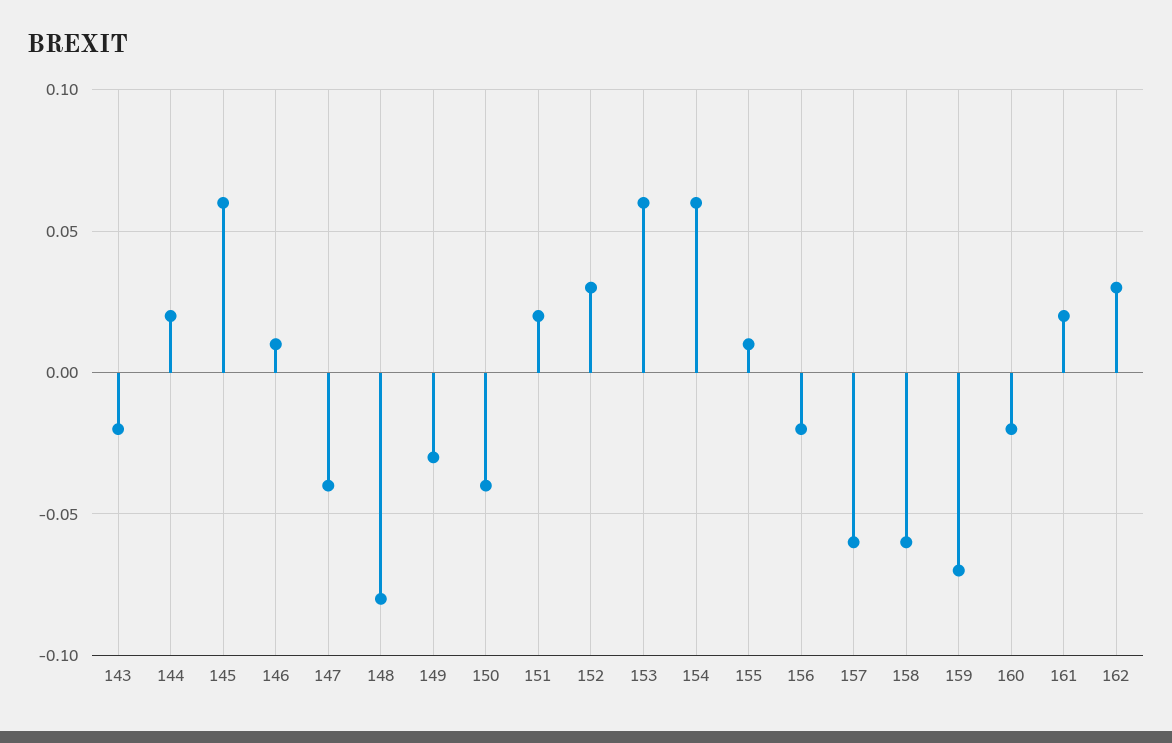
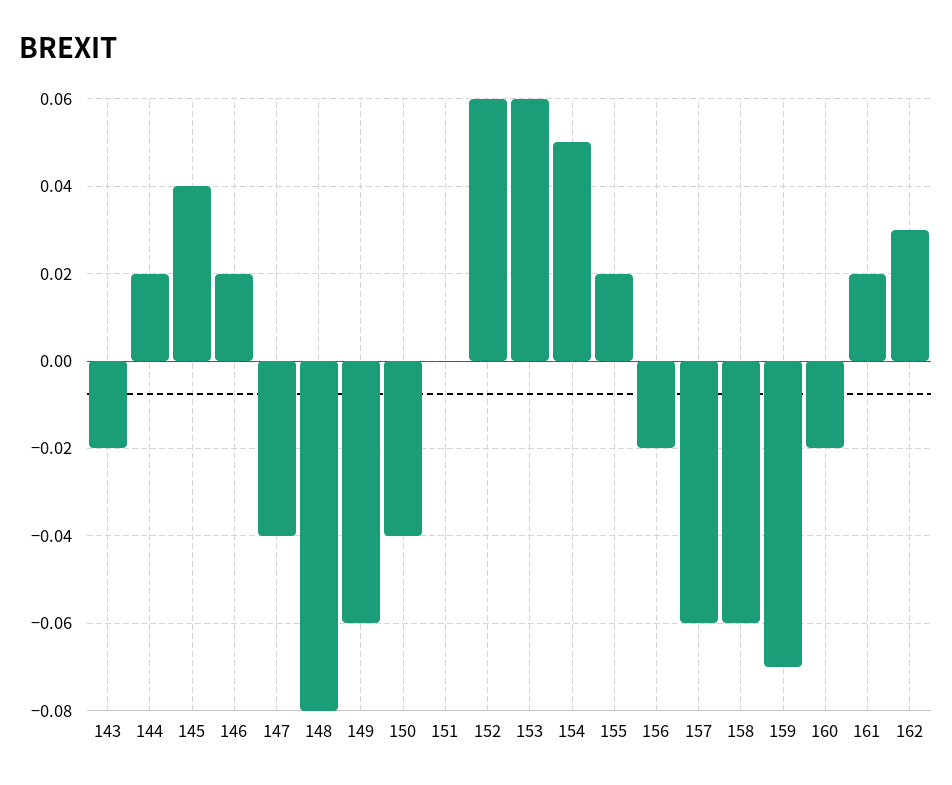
145: 0.06 -> 0.04
146: 0.01 -> 0.02
149: -0.03 -> -0.06
151: 0.02 -> 0
152: 0.03 -> 0.06
154: 0.06 -> 0.05
155: 0.01 -> 0.02

